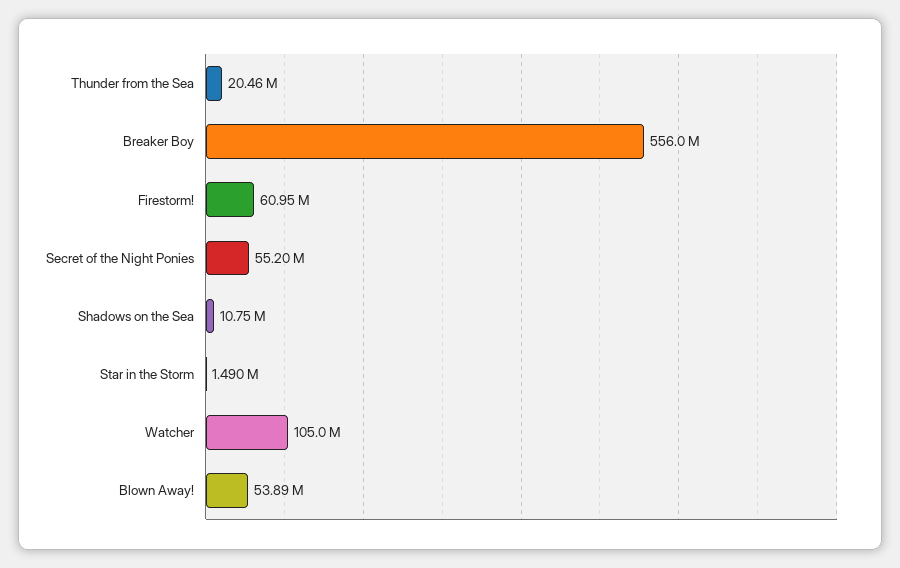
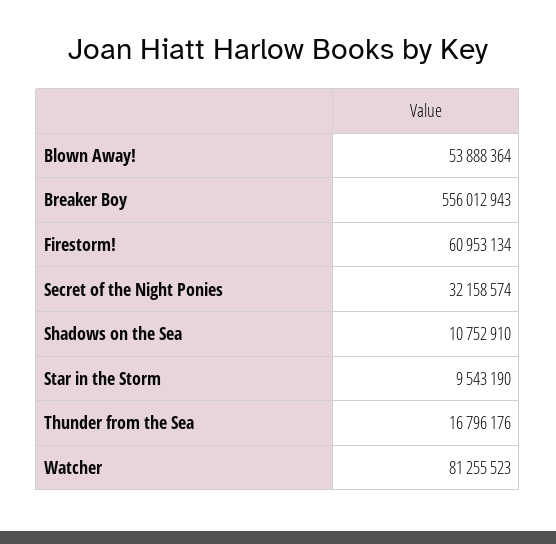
Thunder from the Sea: 20460000 -> 16796176
Secret of the Night Ponies: 55200000 -> 32158574
Star in the Storm: 1490000 -> 9543190
Watcher: 105000000 -> 81255523

